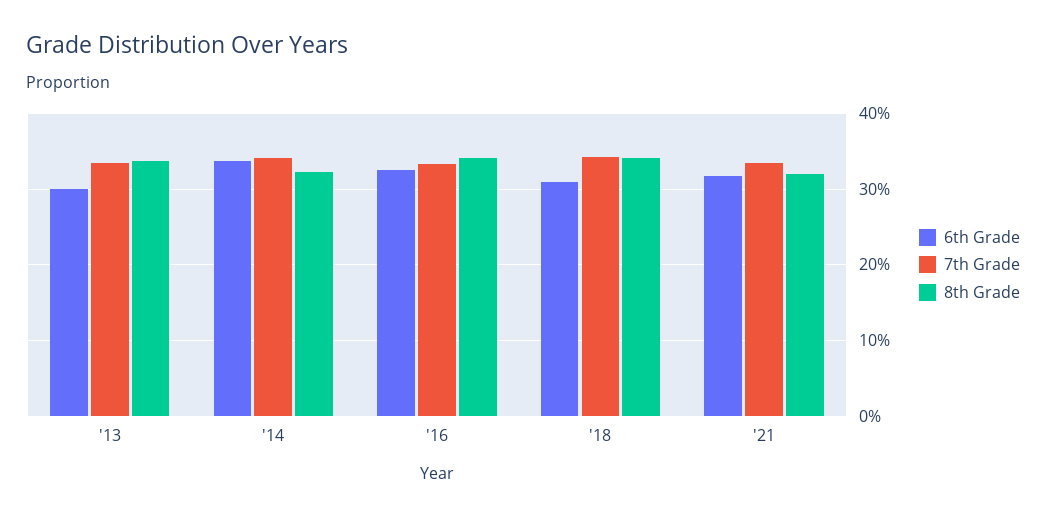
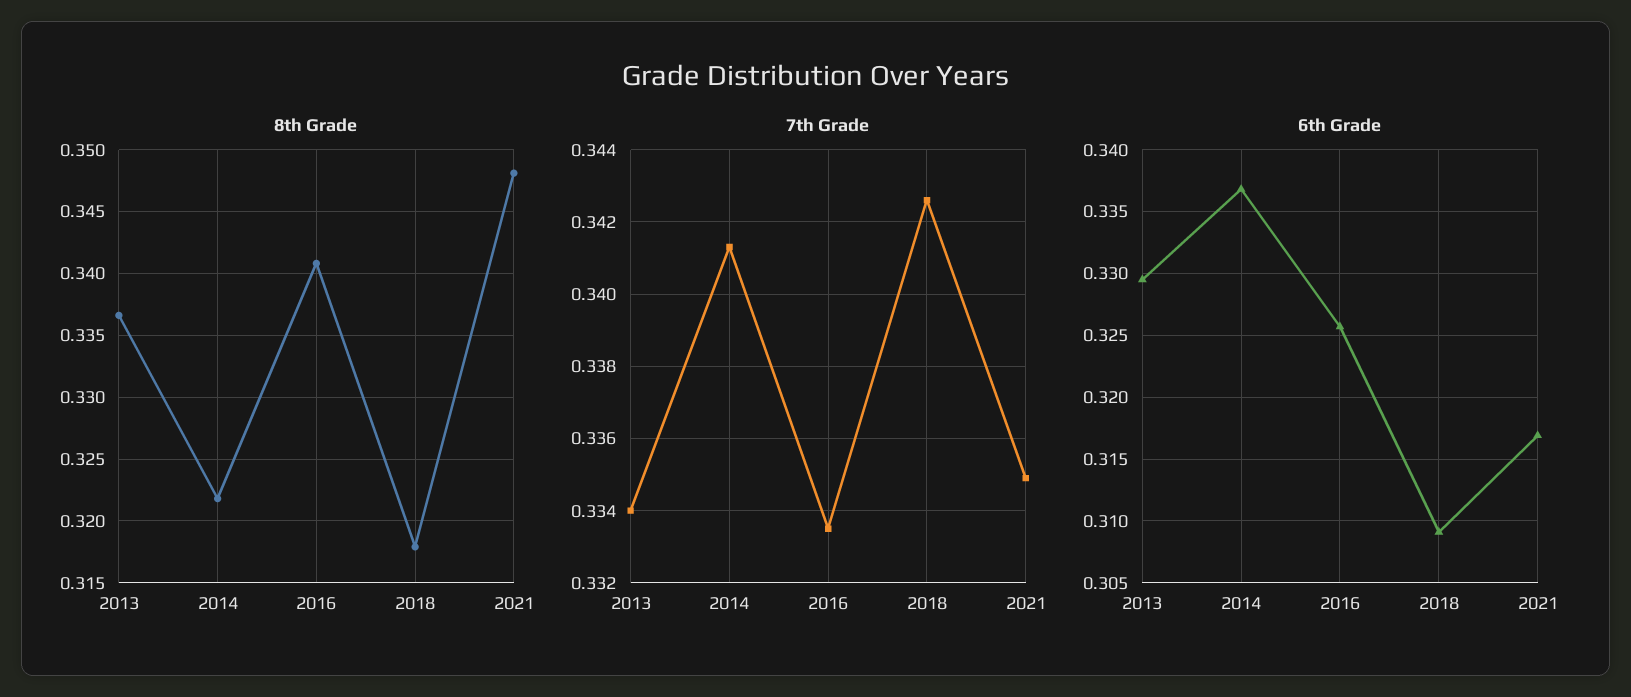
6th Grade, '13: 0.3 -> 0.3295
8th Grade, '18: 0.34 -> 0.318
8th Grade, '21: 0.32 -> 0.348

